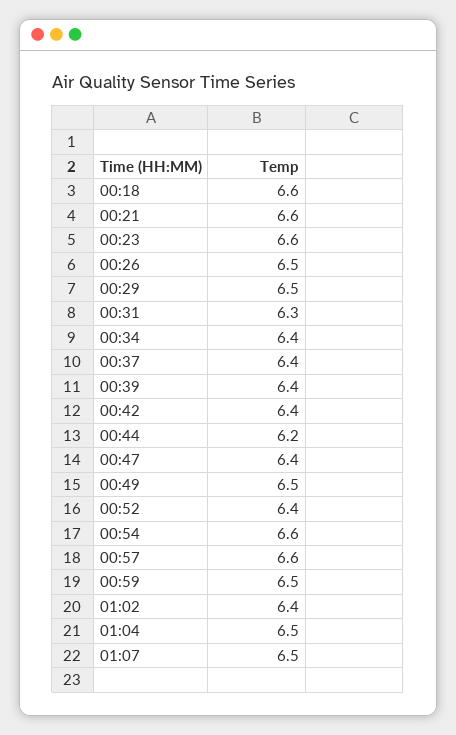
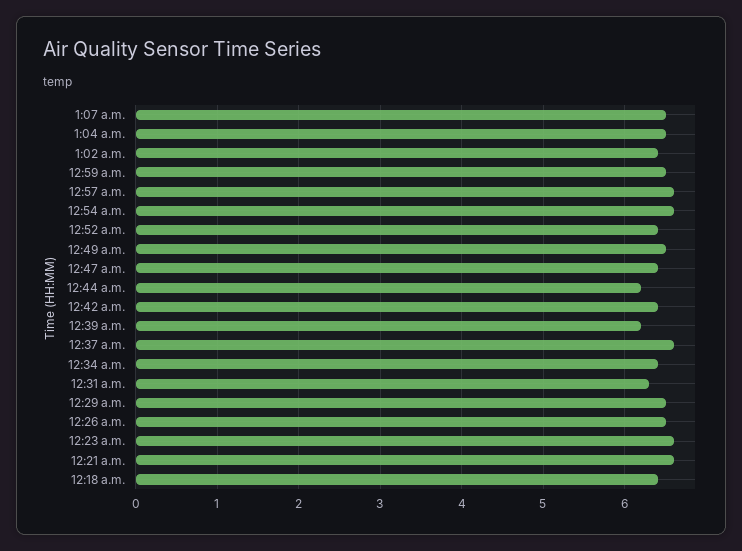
00:18: 6.6 -> 6.4
00:37: 6.4 -> 6.6
00:39: 6.4 -> 6.2

